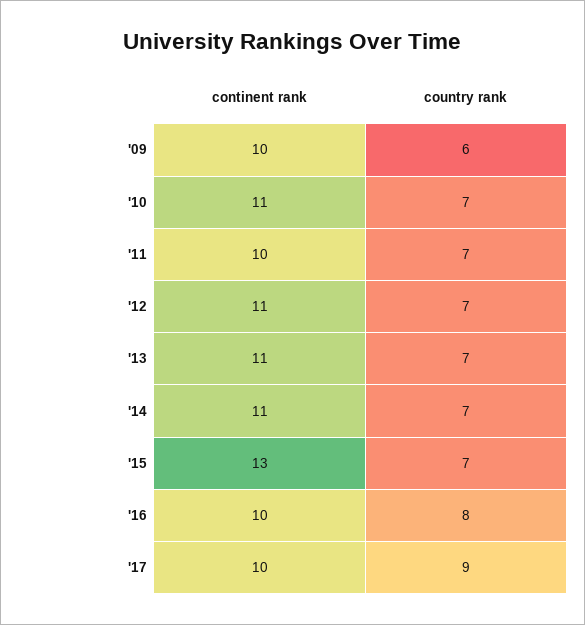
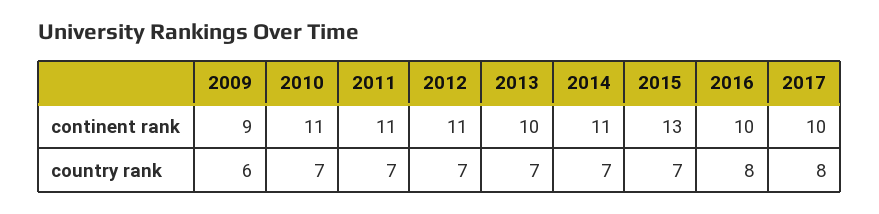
continent rank, '09: 10 -> 9
continent rank, '11: 10 -> 11
continent rank, '13: 11 -> 10
country rank, '17: 9 -> 8

